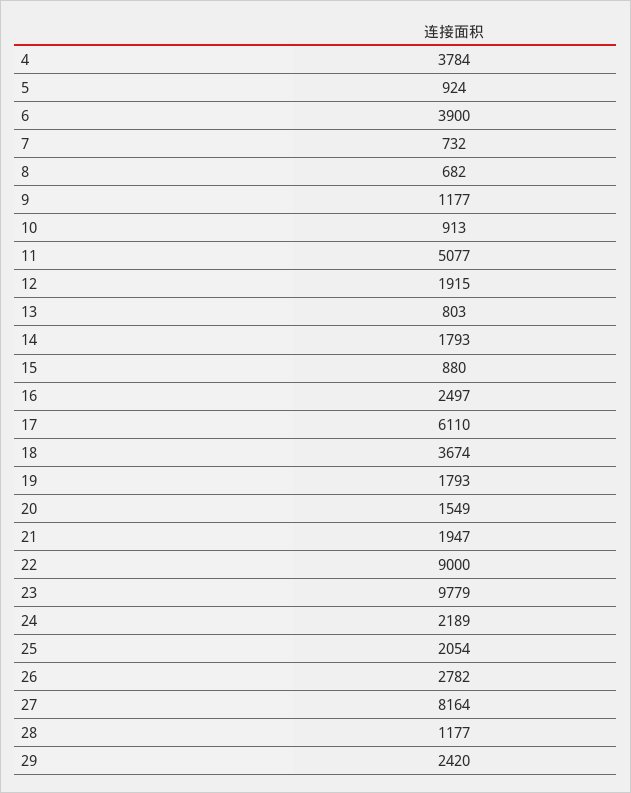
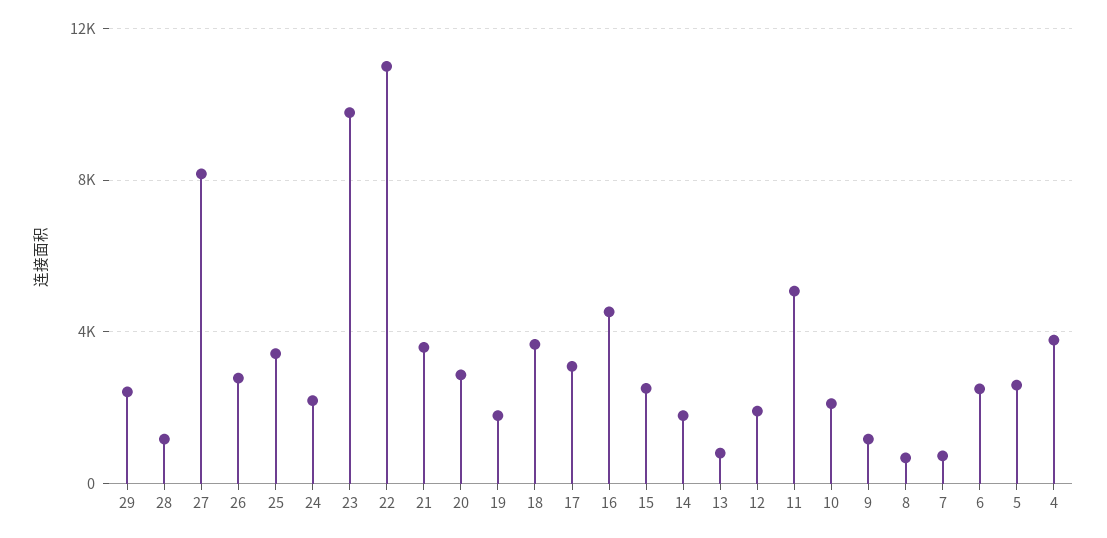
5: 924 -> 2500
6: 3900 -> 2500
10: 913 -> 2000
15: 880 -> 2500
16: 2497 -> 4500
17: 6110 -> 3000
20: 1549 -> 3000
21: 1947 -> 3500
22: 9000 -> 11000
25: 2054 -> 3500

